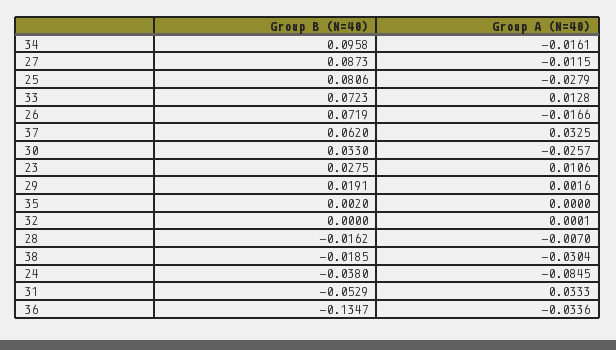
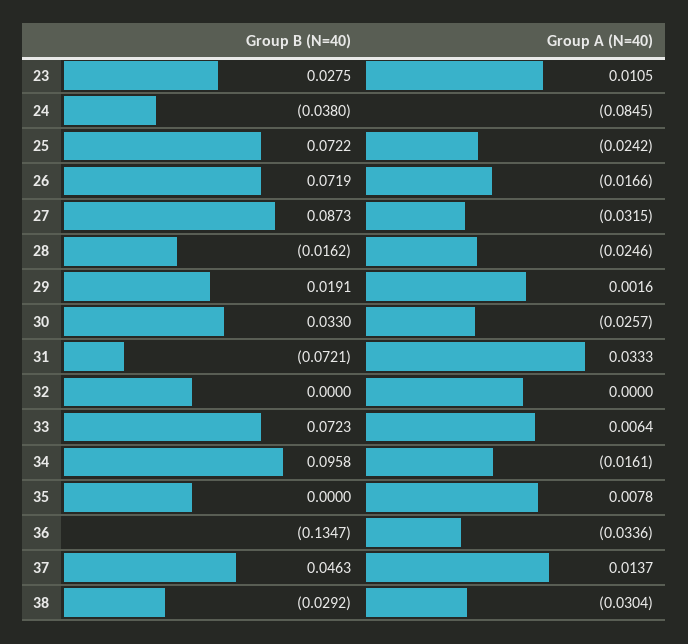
Group A (N=40), 27: -0.0115 -> -0.0315
Group B (N=40), 25: 0.0806 -> 0.0722
Group A (N=40), 25: -0.0279 -> -0.0242
Group A (N=40), 33: 0.0128 -> 0.0064
Group B (N=40), 37: 0.062 -> 0.0463
Group A (N=40), 37: 0.0325 -> 0.0137
Group A (N=40), 23: 0.0106 -> 0.0105
Group B (N=40), 35: 0.002 -> 0
Group A (N=40), 35: 0 -> 0.0078
Group A (N=40), 32: 0.0001 -> 0
Group A (N=40), 28: -0.007 -> -0.0246
Group B (N=40), 38: -0.0185 -> -0.0292
Group B (N=40), 31: -0.0529 -> -0.0721

